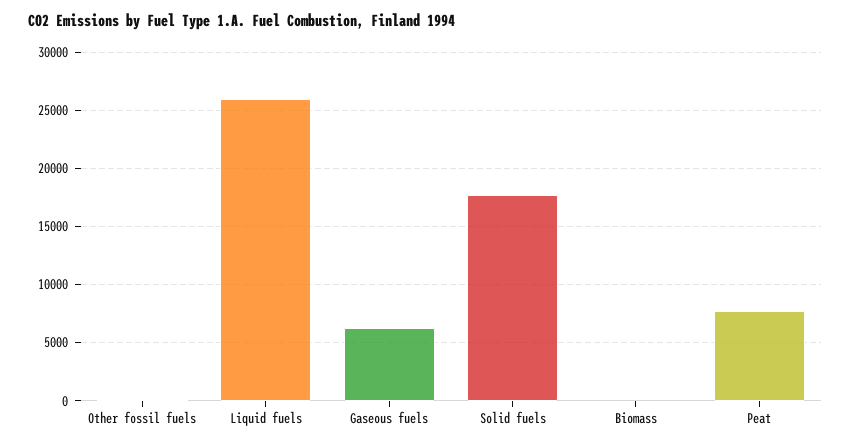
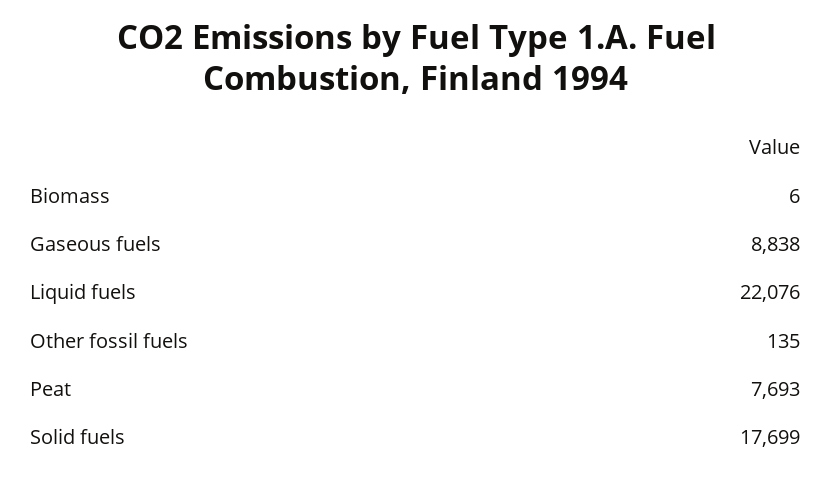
Liquid fuels: 26000 -> 22076
Gaseous fuels: 6000 -> 8838

